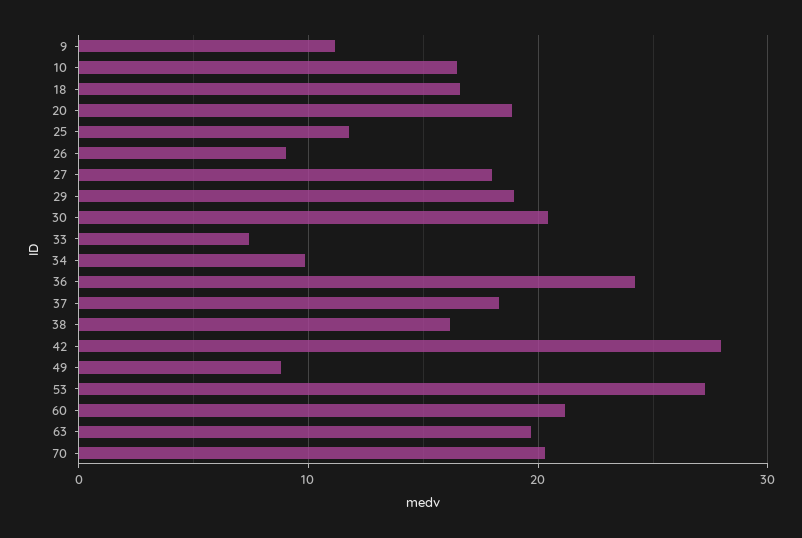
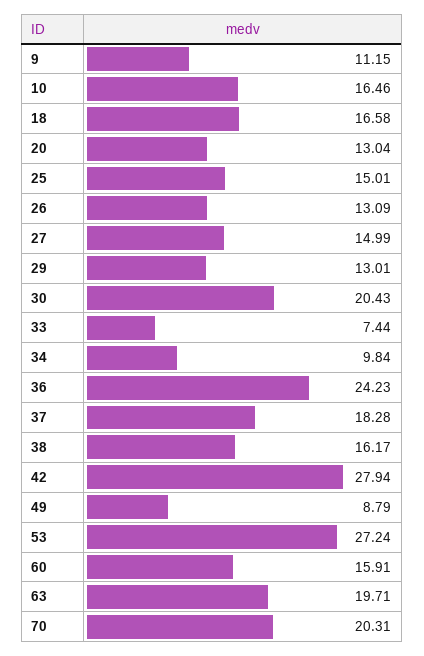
20: 19 -> 13.04
25: 12 -> 15.01
26: 9 -> 13.09
27: 18 -> 14.99
29: 19 -> 13.01
60: 21 -> 15.91

